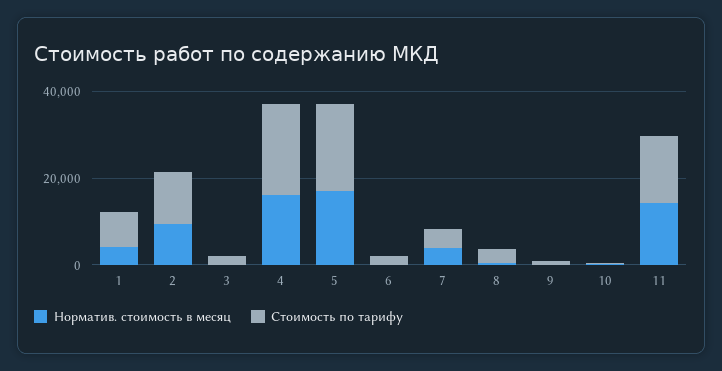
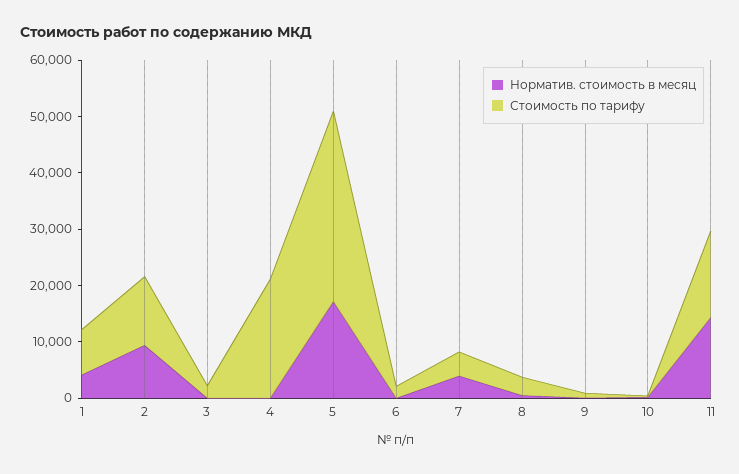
Норматив. стоимость в месяц, 4: 15000 -> 0
Стоимость по тарифу, 5: 20000 -> 34000

